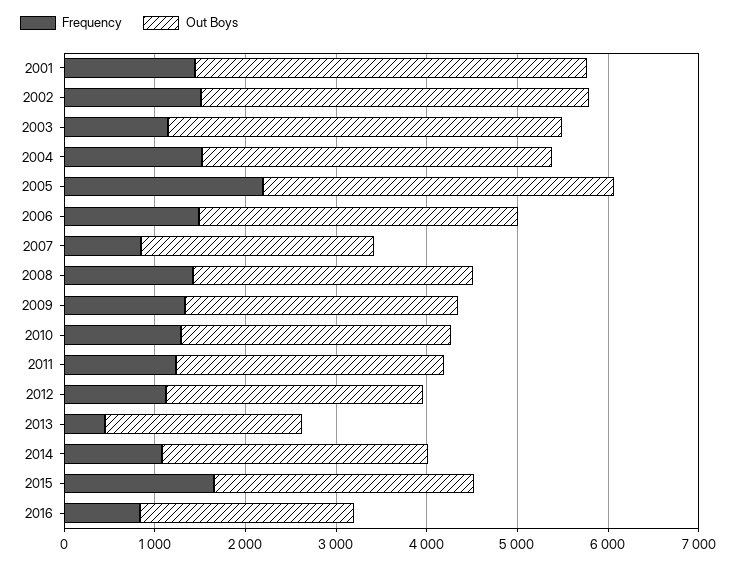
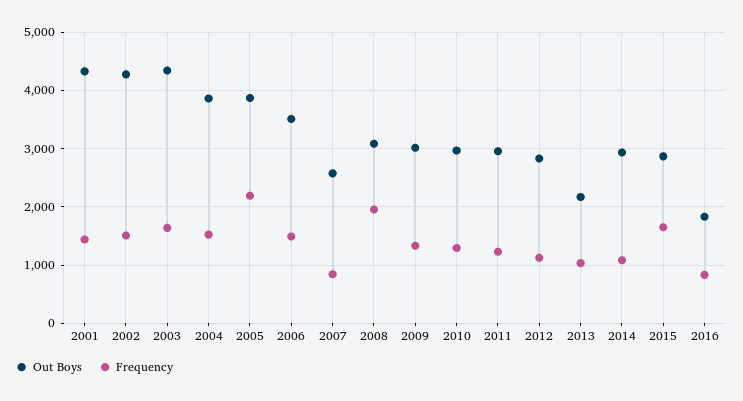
Frequency, 2003: 1200 -> 1600
Frequency, 2008: 1400 -> 2000
Frequency, 2013: 400 -> 1000
Out Boys, 2016: 2400 -> 1800

